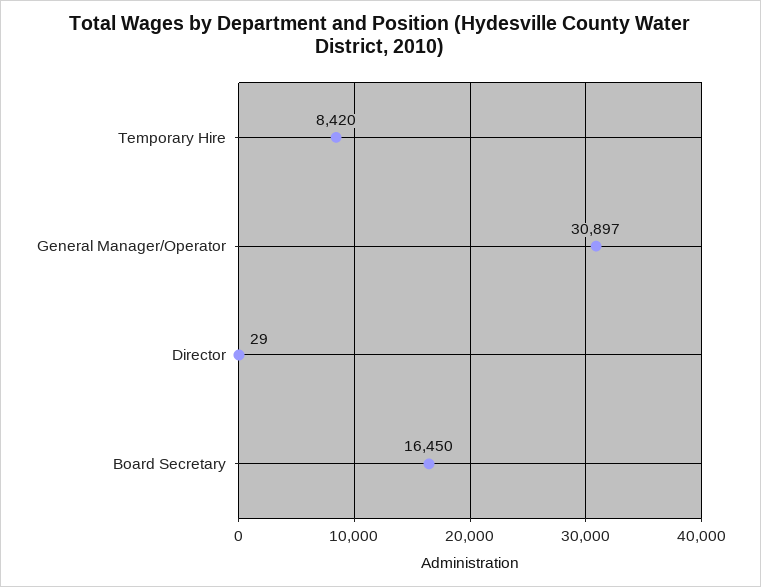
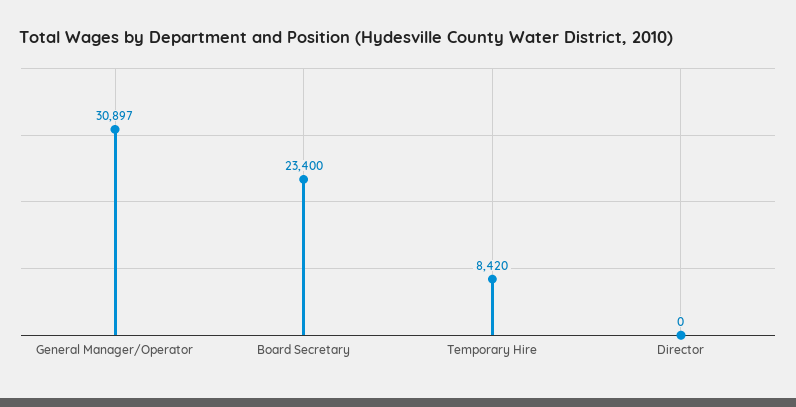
Director: 29 -> 0
Board Secretary: 16450 -> 23400

